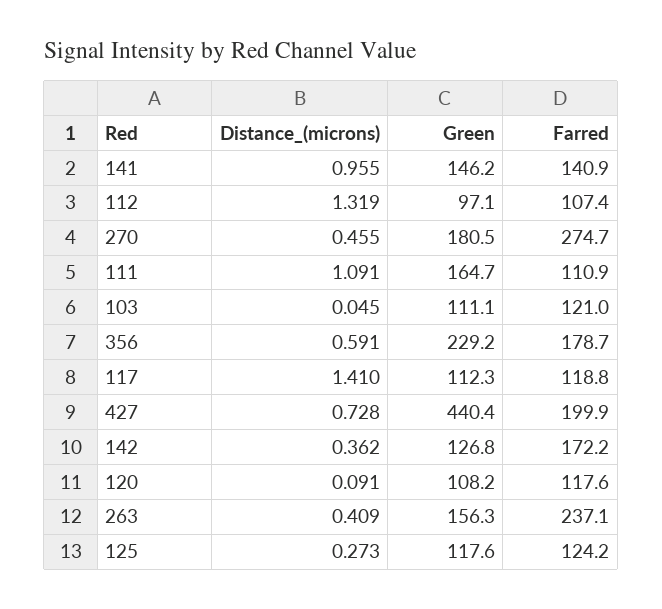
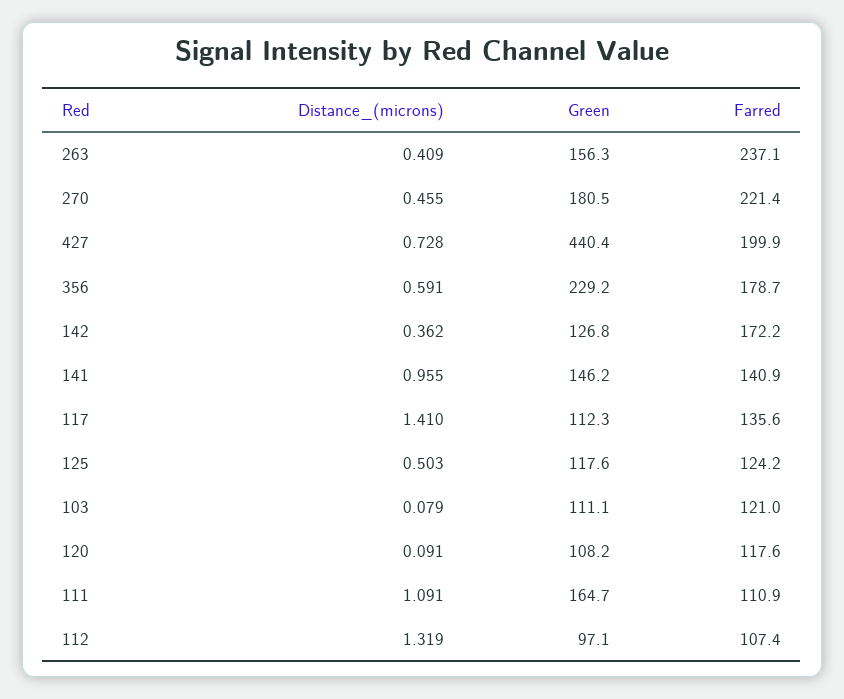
Farred, 270: 274.7 -> 221.4
Distance_(microns), 103: 0.045 -> 0.079
Farred, 117: 118.8 -> 135.6
Distance_(microns), 125: 0.273 -> 0.503

